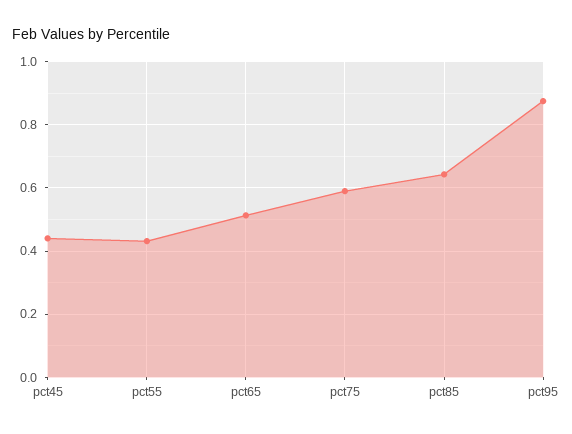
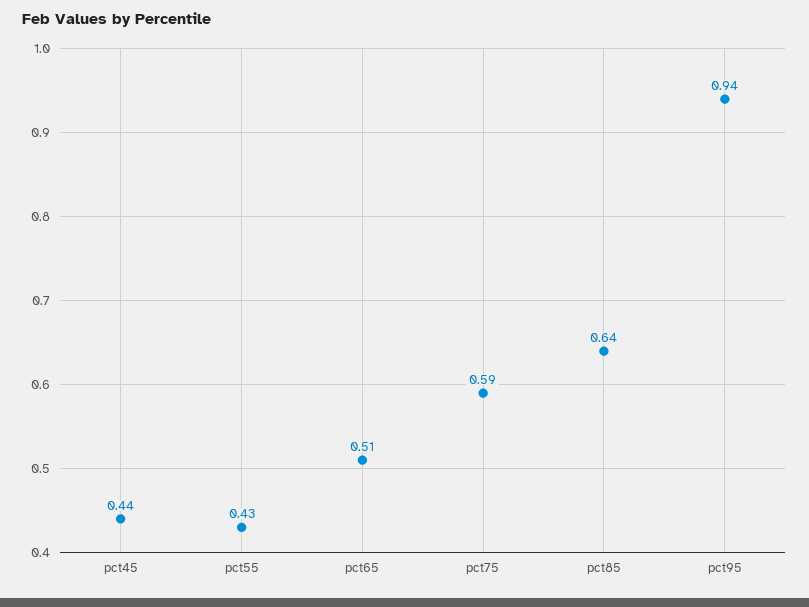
pct95: 0.88 -> 0.94

